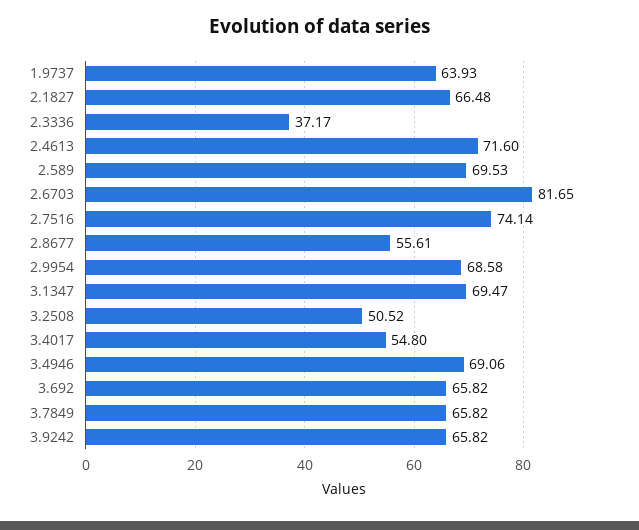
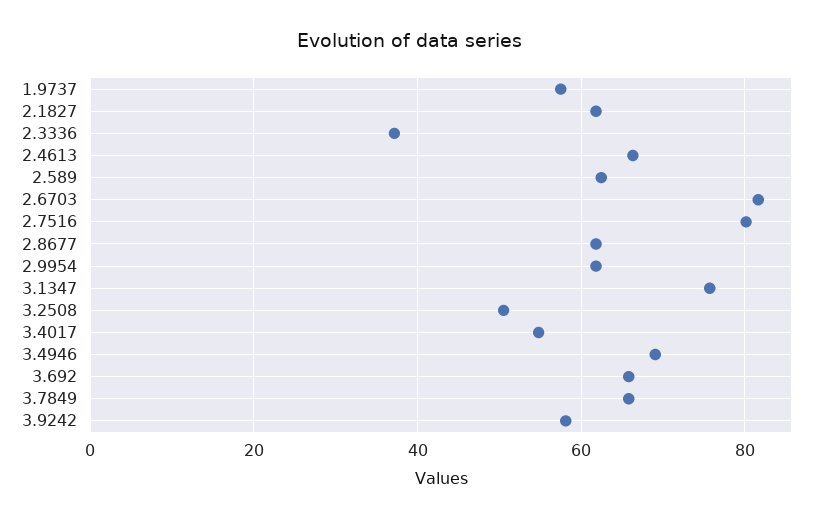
1.9737: 63.93 -> 58
2.1827: 66.48 -> 62
2.4613: 71.6 -> 66
2.589: 69.53 -> 62
2.7516: 74.14 -> 80
2.8677: 55.61 -> 62
2.9954: 68.58 -> 62
3.1347: 69.47 -> 76
3.9242: 65.82 -> 58

